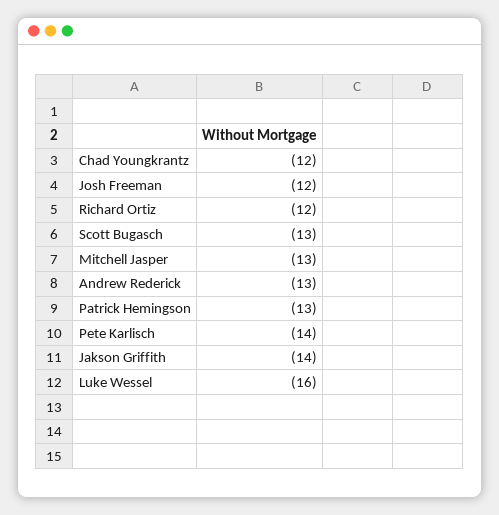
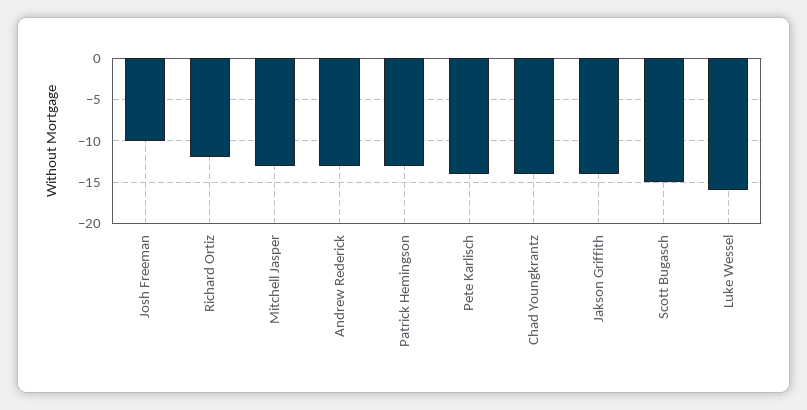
Chad Youngkrantz: -12 -> -14
Josh Freeman: -12 -> -10
Scott Bugasch: -13 -> -15

